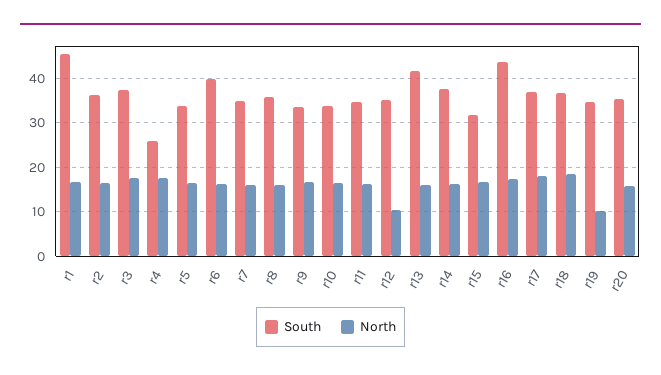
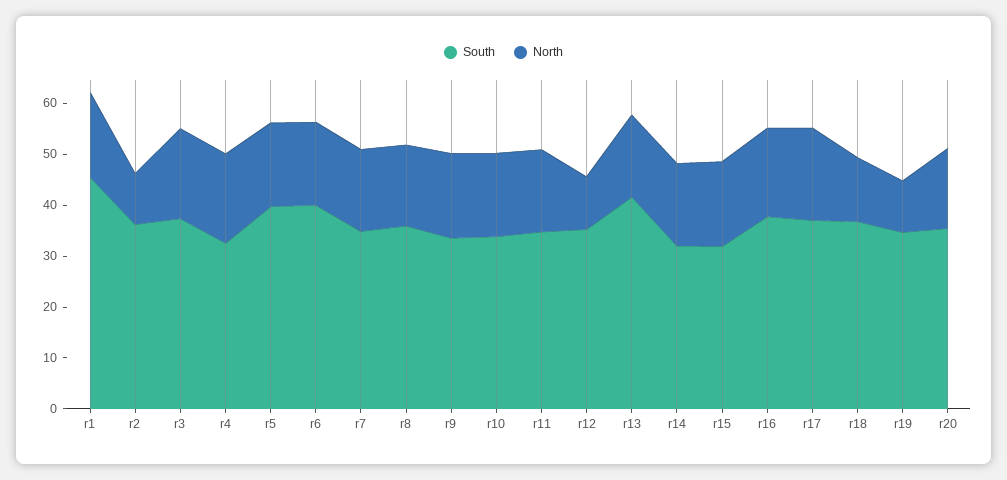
North, r2: 16 -> 10
South, r4: 26 -> 32
South, r5: 34 -> 40
South, r14: 38 -> 32
South, r16: 44 -> 38
North, r18: 18 -> 12

